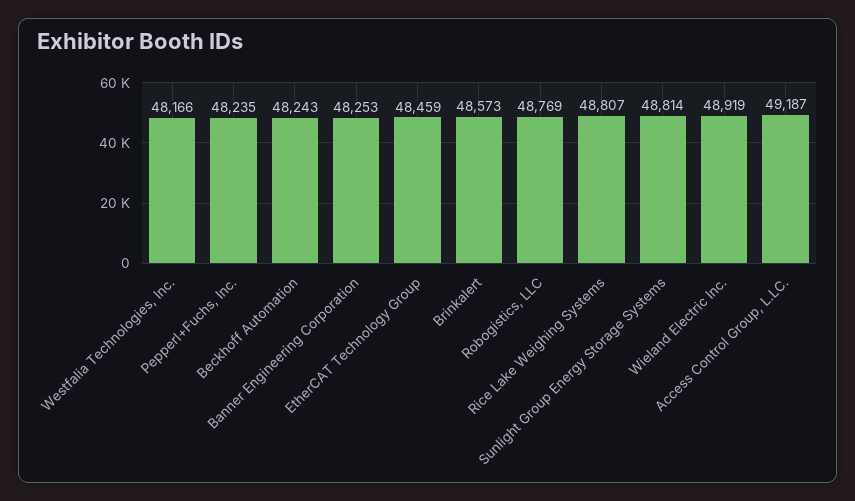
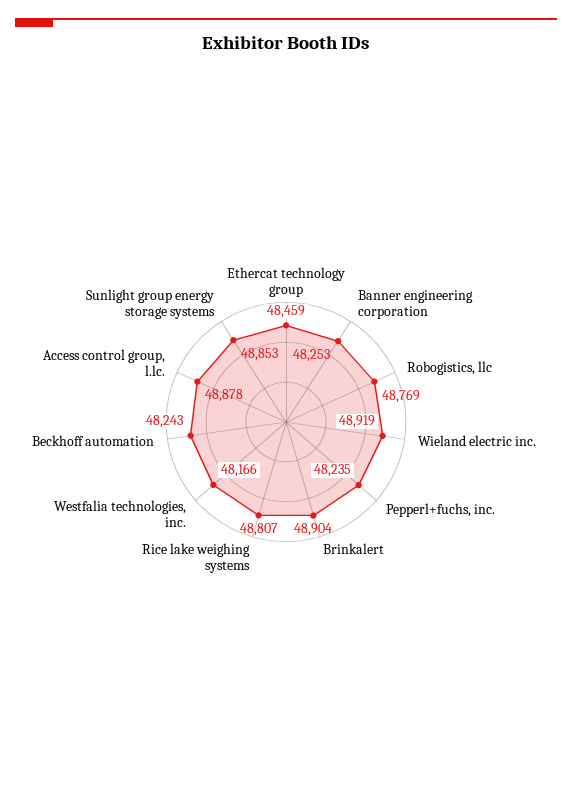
Brinkalert: 48573 -> 48904
Sunlight Group Energy Storage Systems: 48814 -> 48853
Access Control Group, L.LC.: 49187 -> 48878

